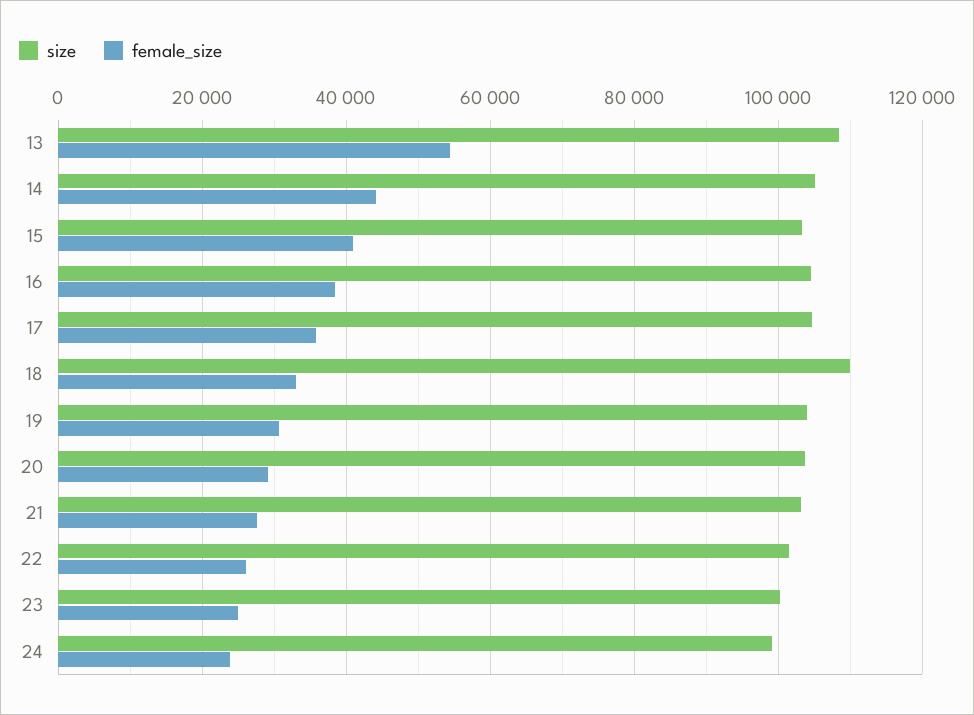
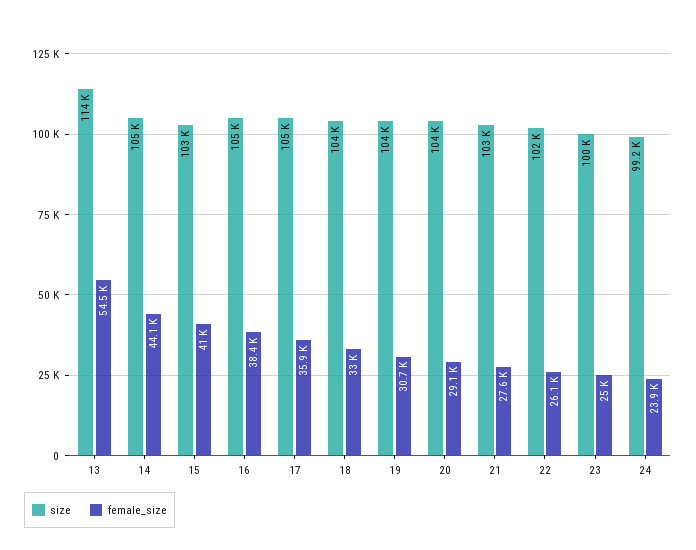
size, 13: 108000 -> 114000
size, 18: 110000 -> 104000

